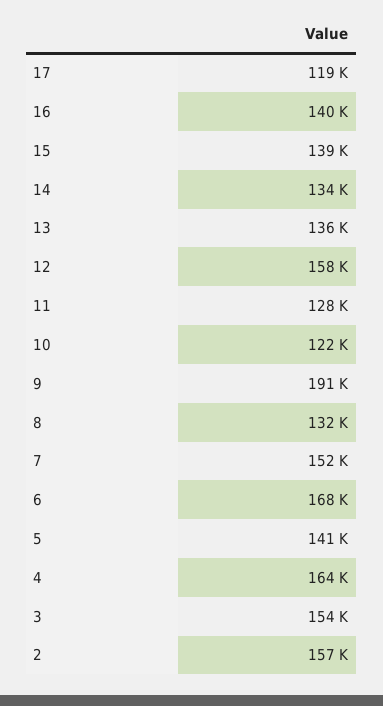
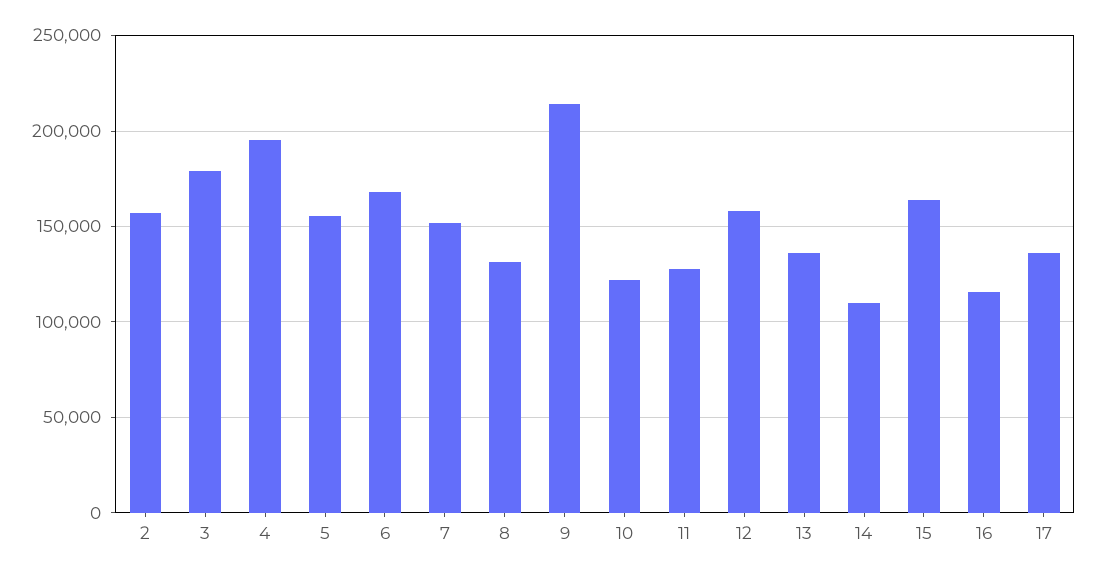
17: 119000 -> 135000
16: 140000 -> 115000
15: 139000 -> 165000
14: 134000 -> 110000
9: 191000 -> 215000
5: 141000 -> 155000
4: 164000 -> 195000
3: 154000 -> 180000

